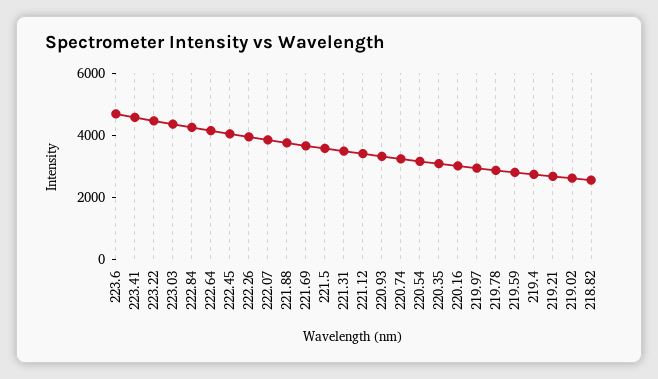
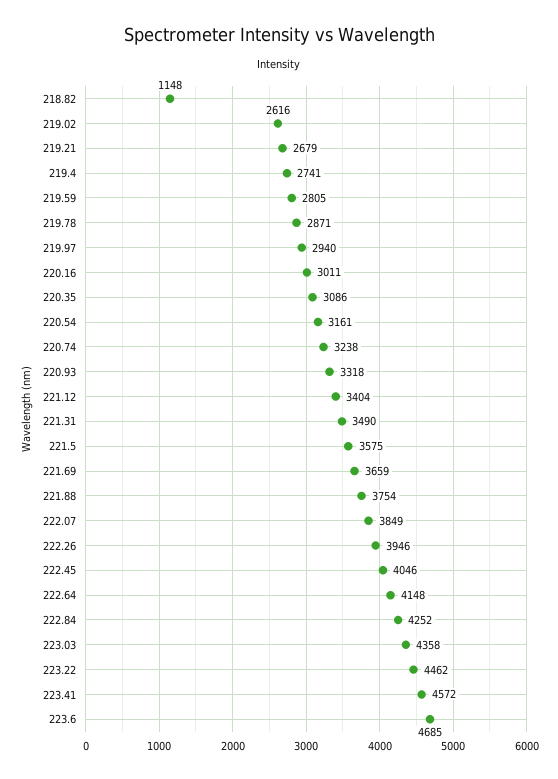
218.82: 2500 -> 1148

